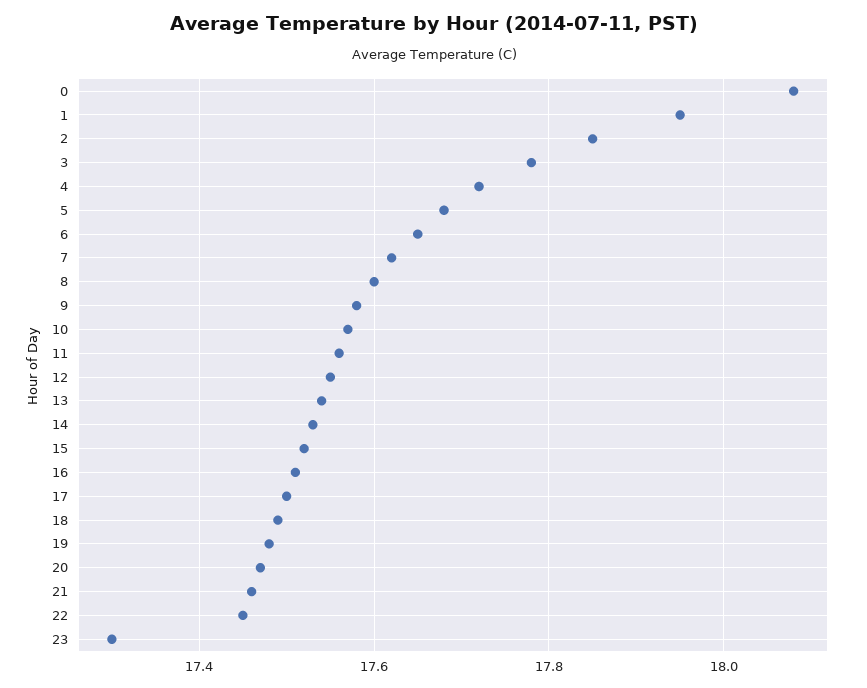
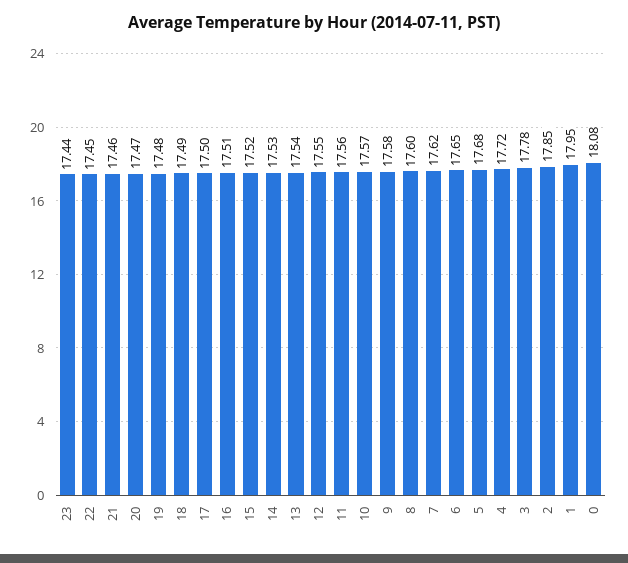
23: 17.3 -> 17.44

